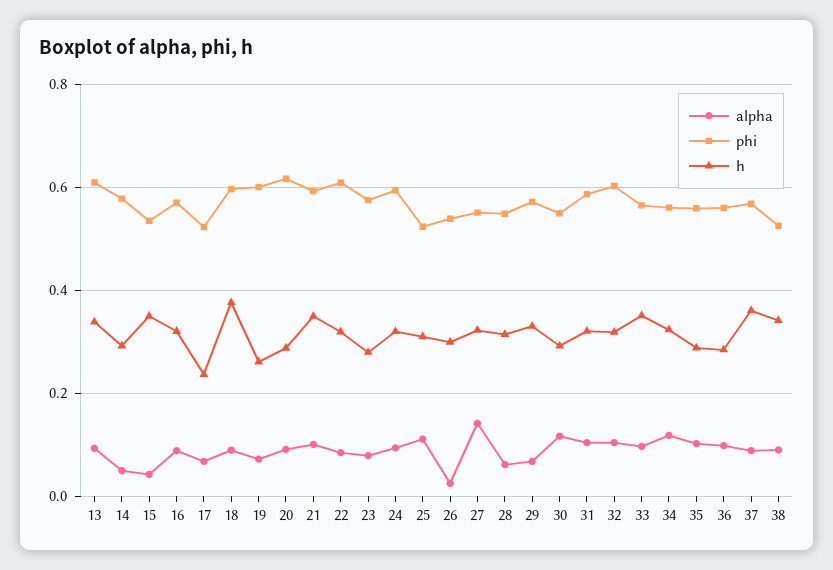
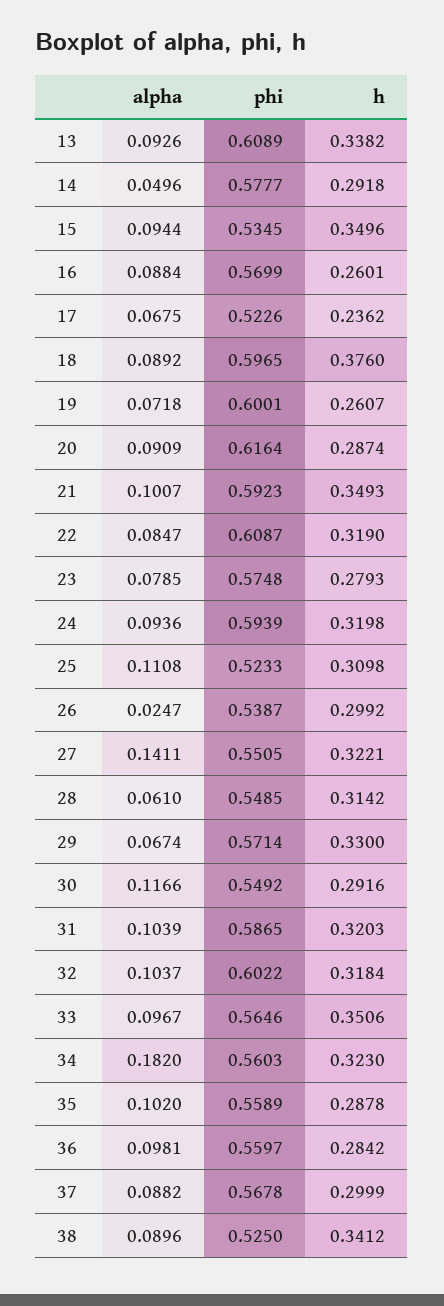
alpha, 15: 0.04 -> 0.0944
h, 16: 0.32 -> 0.2601
alpha, 34: 0.12 -> 0.182
h, 37: 0.36 -> 0.2999

